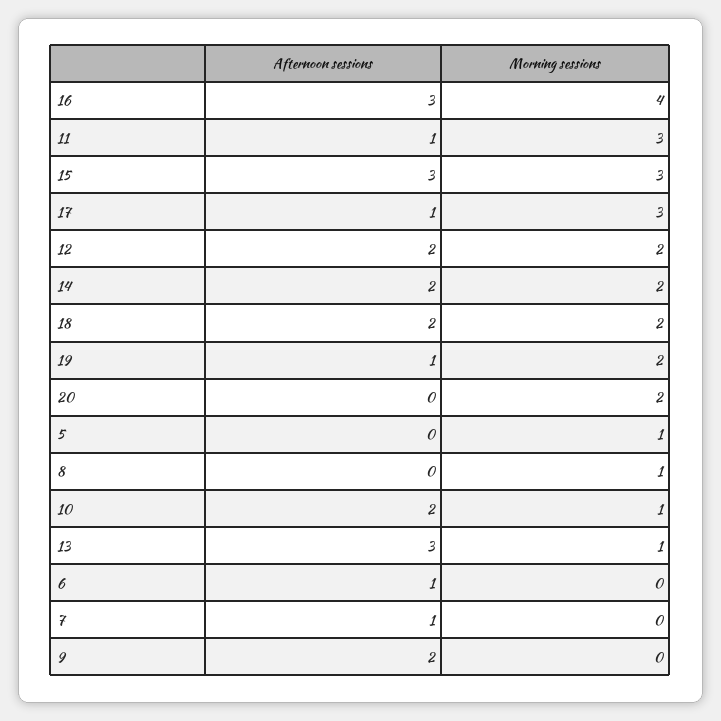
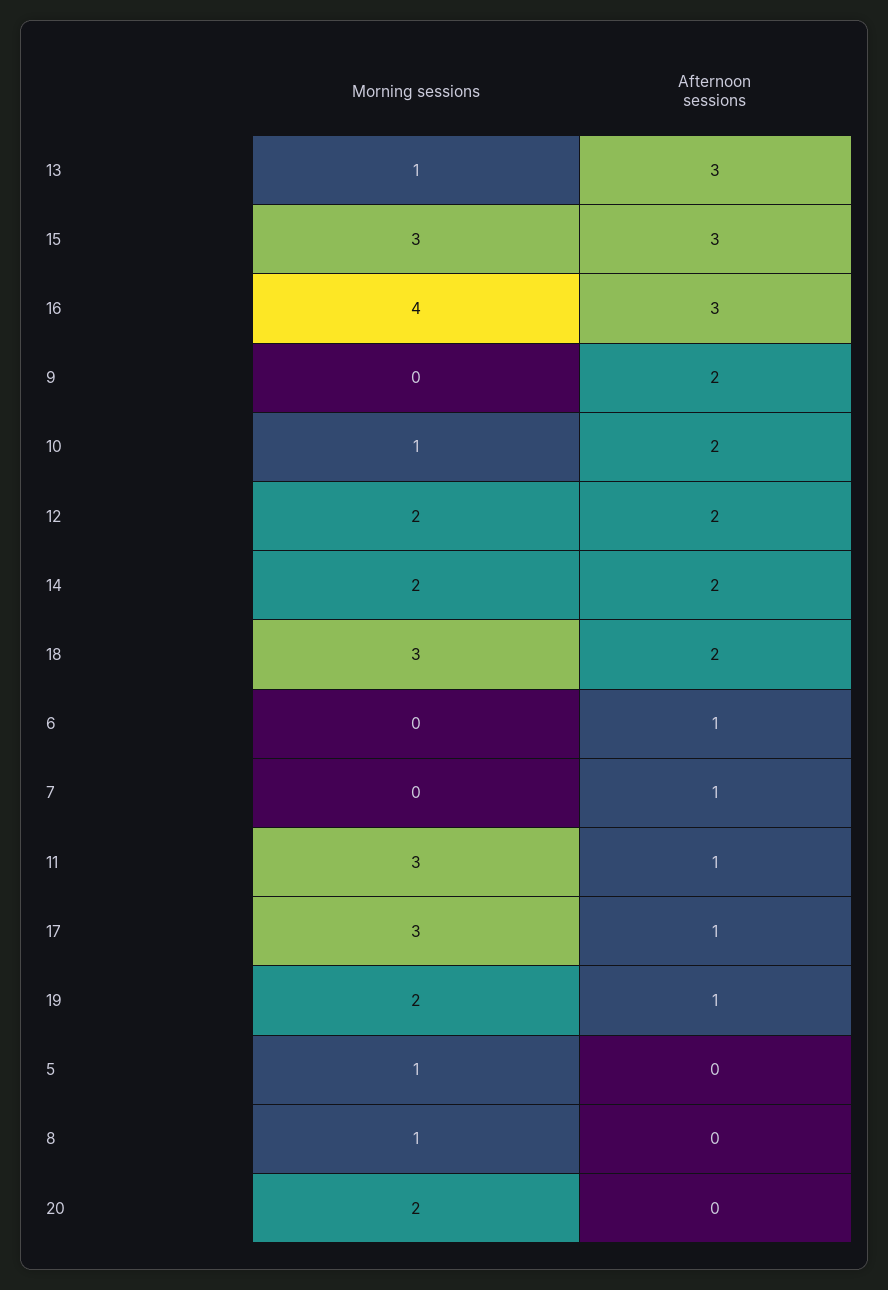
Morning sessions, 18: 2 -> 3

